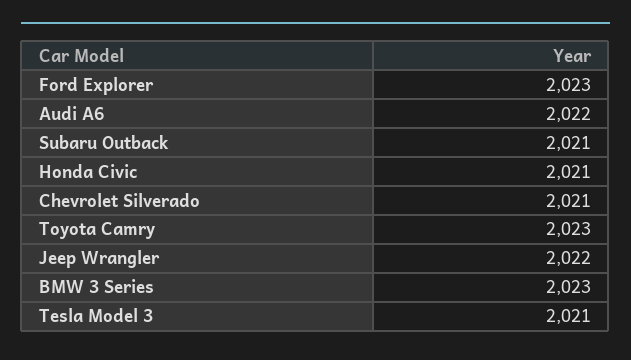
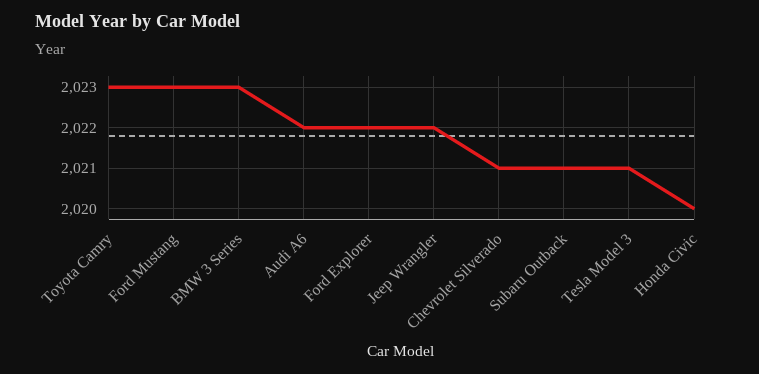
Ford Explorer: 2023 -> 2022
Honda Civic: 2021 -> 2020
Ford Mustang: none -> 2023

